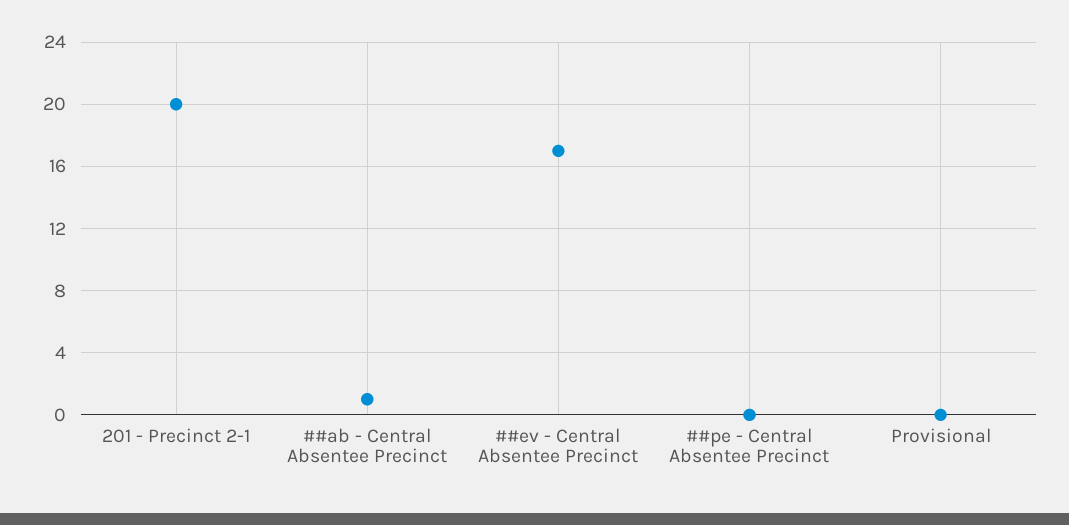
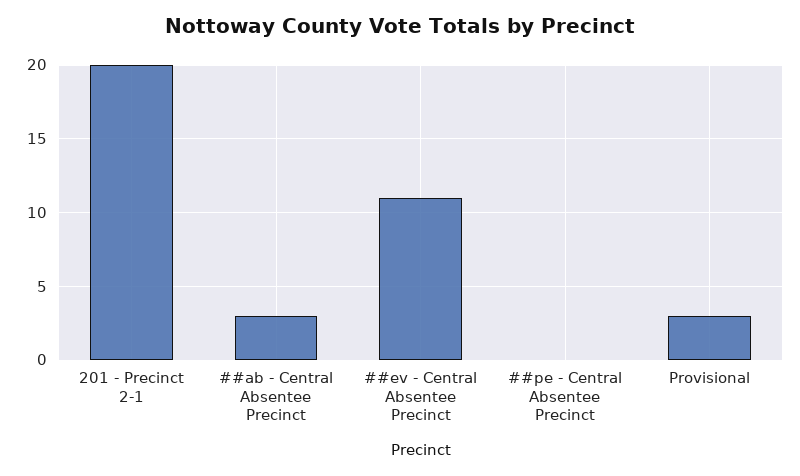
##ab - Central Absentee Precinct: 1 -> 3
##ev - Central Absentee Precinct: 17 -> 11
Provisional: 0 -> 3

